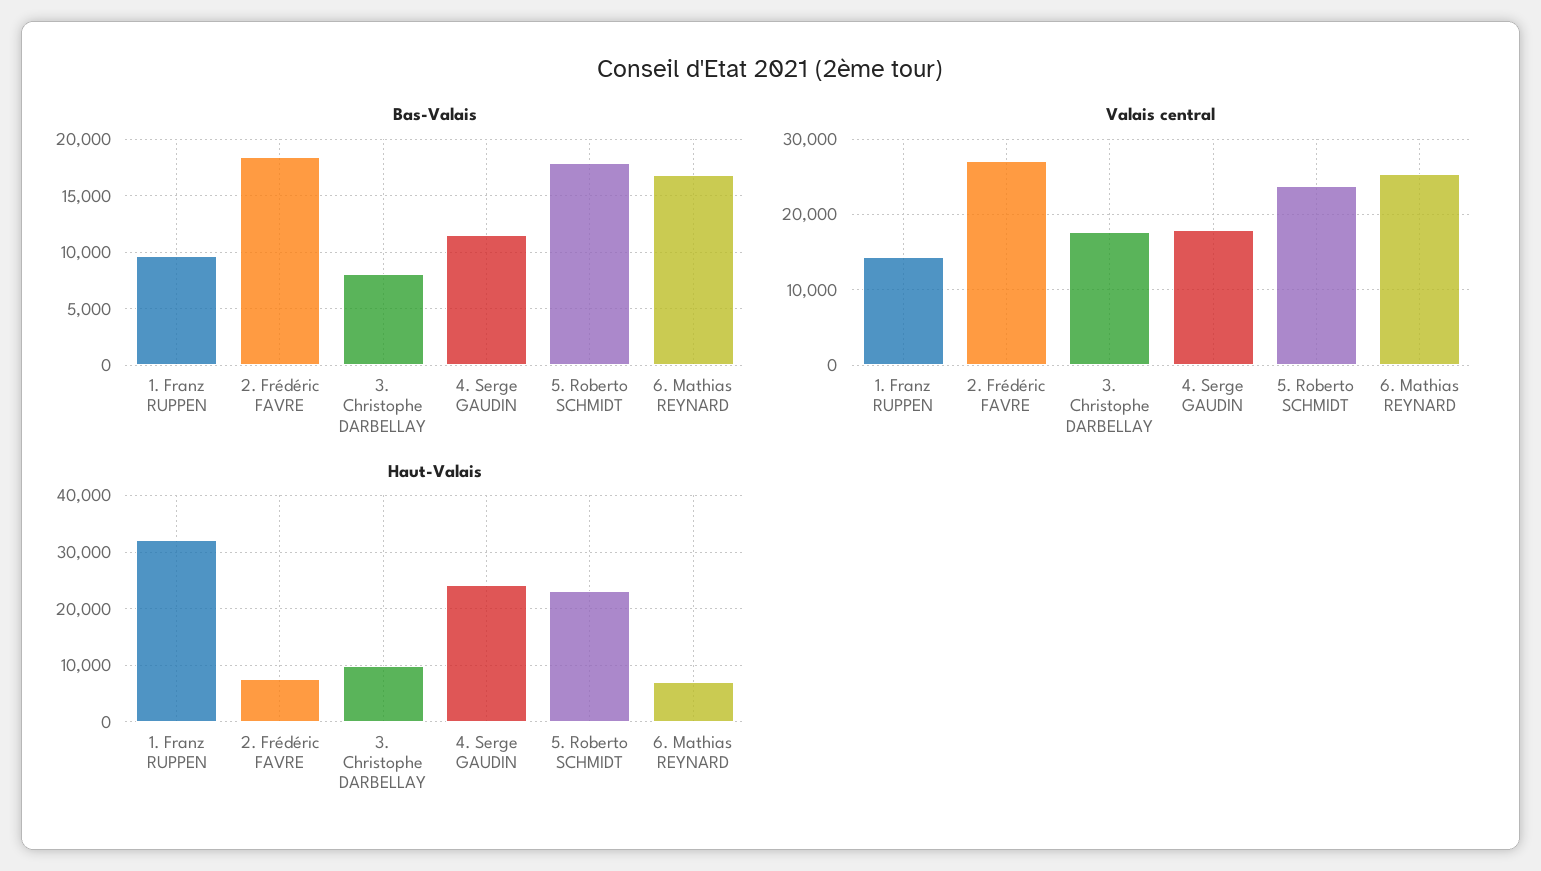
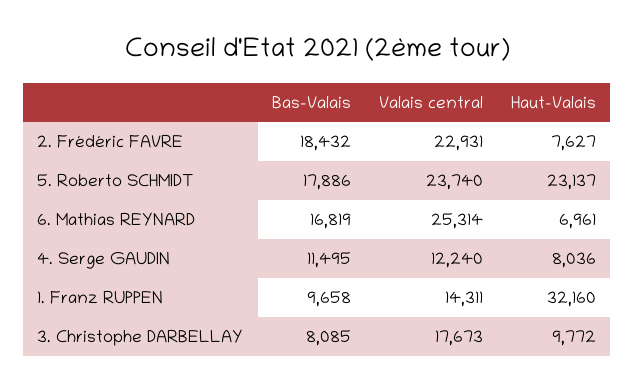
Valais central, 2. Frédéric FAVRE: 27000 -> 22931
Valais central, 4. Serge GAUDIN: 18000 -> 12240
Haut-Valais, 4. Serge GAUDIN: 24000 -> 8036

